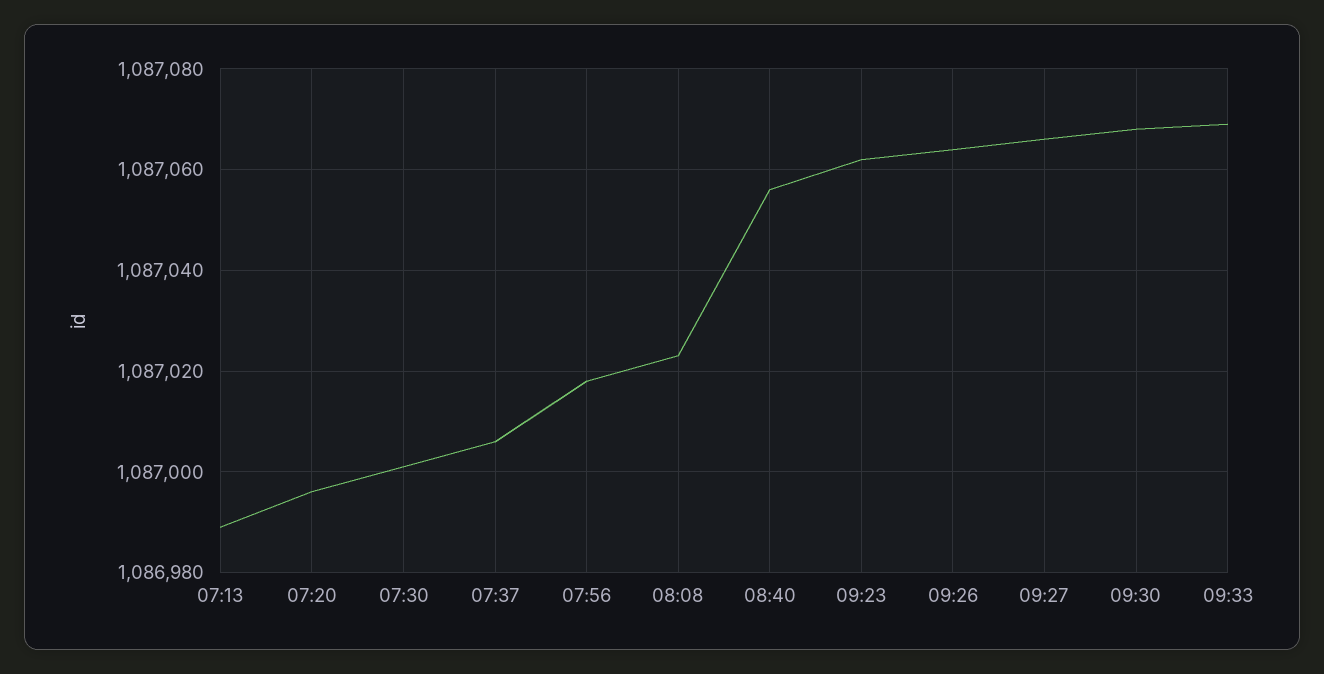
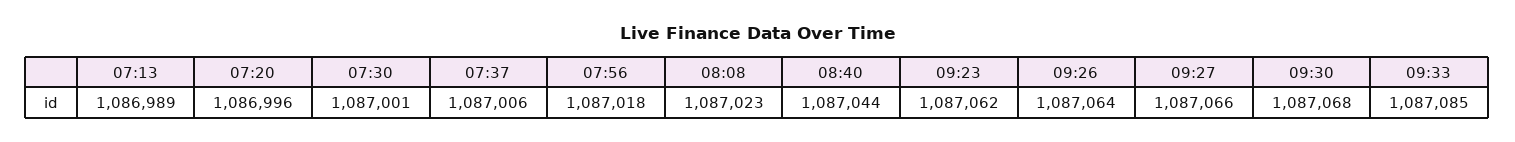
08:40: 1087055 -> 1087044
09:33: 1087070 -> 1087085

